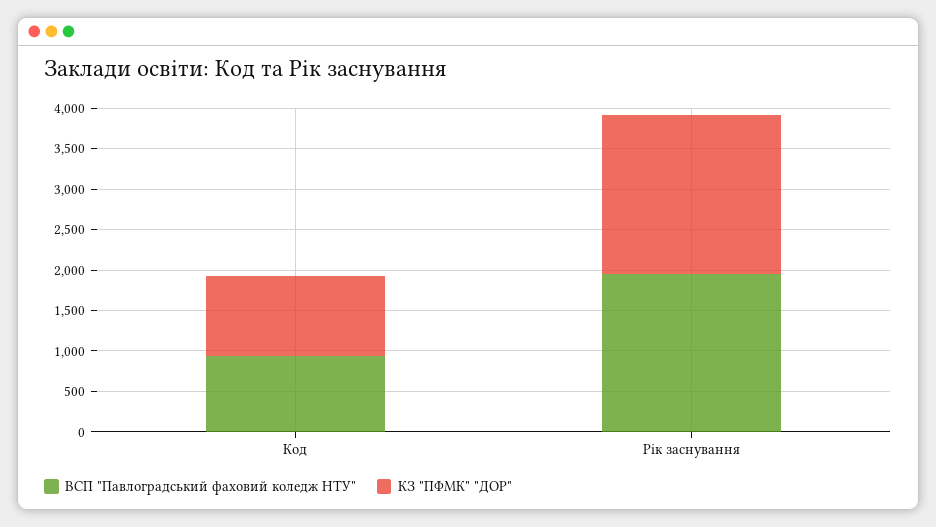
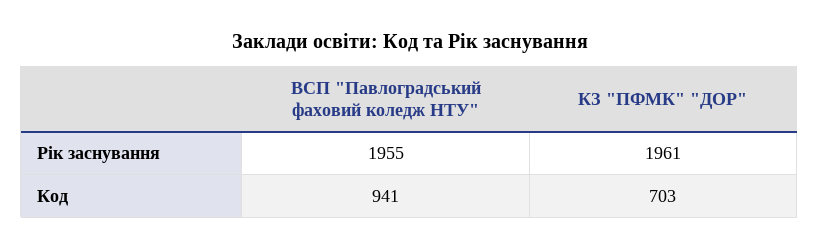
КЗ "ПФМК" "ДОР", Код: 1000 -> 703

